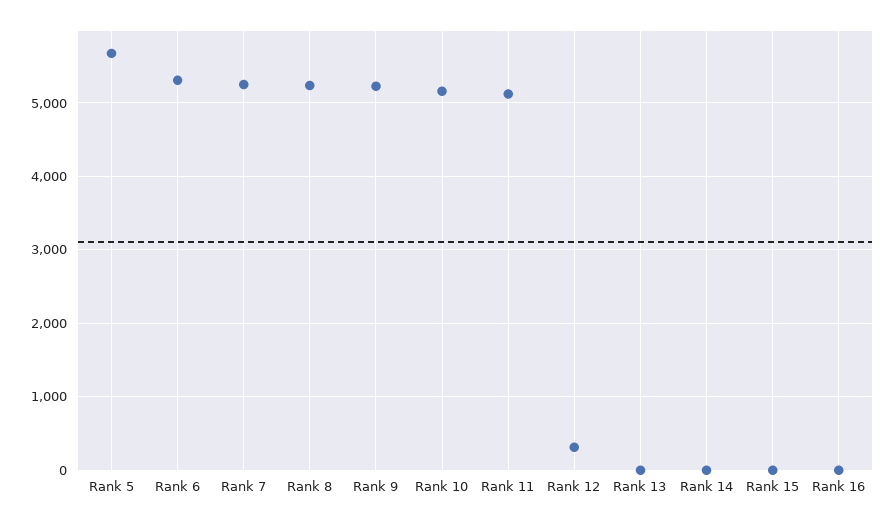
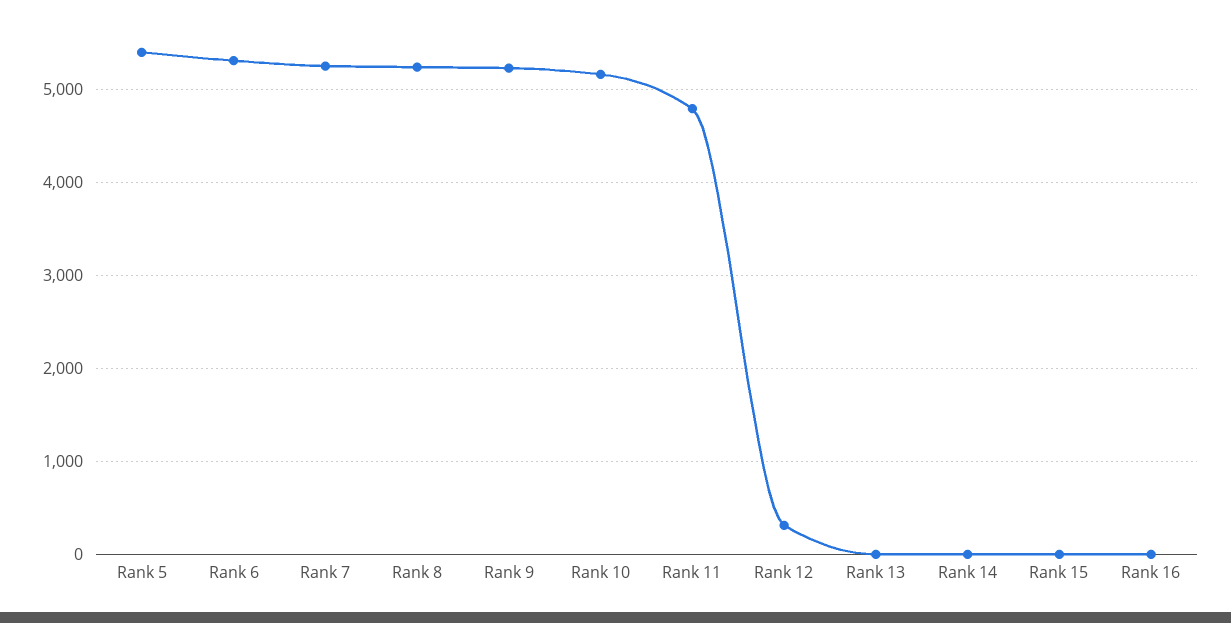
Rank 5: 5700 -> 5400
Rank 11: 5100 -> 4800

